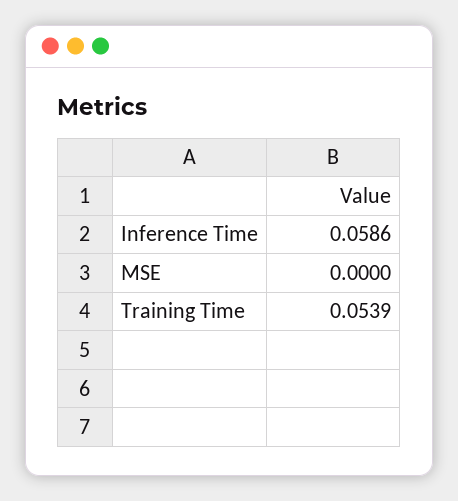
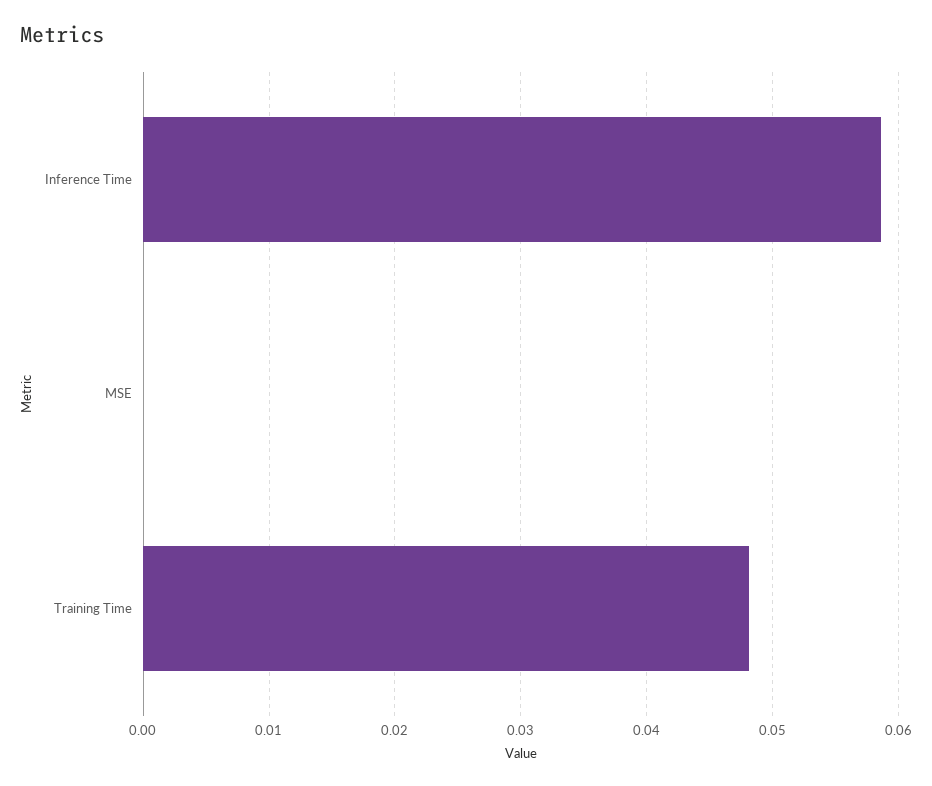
Training Time: 0.0539 -> 0.048

